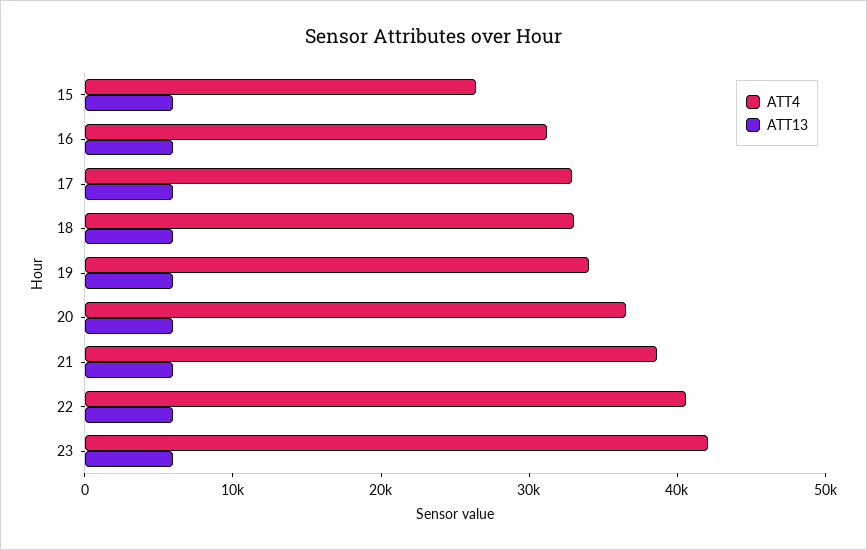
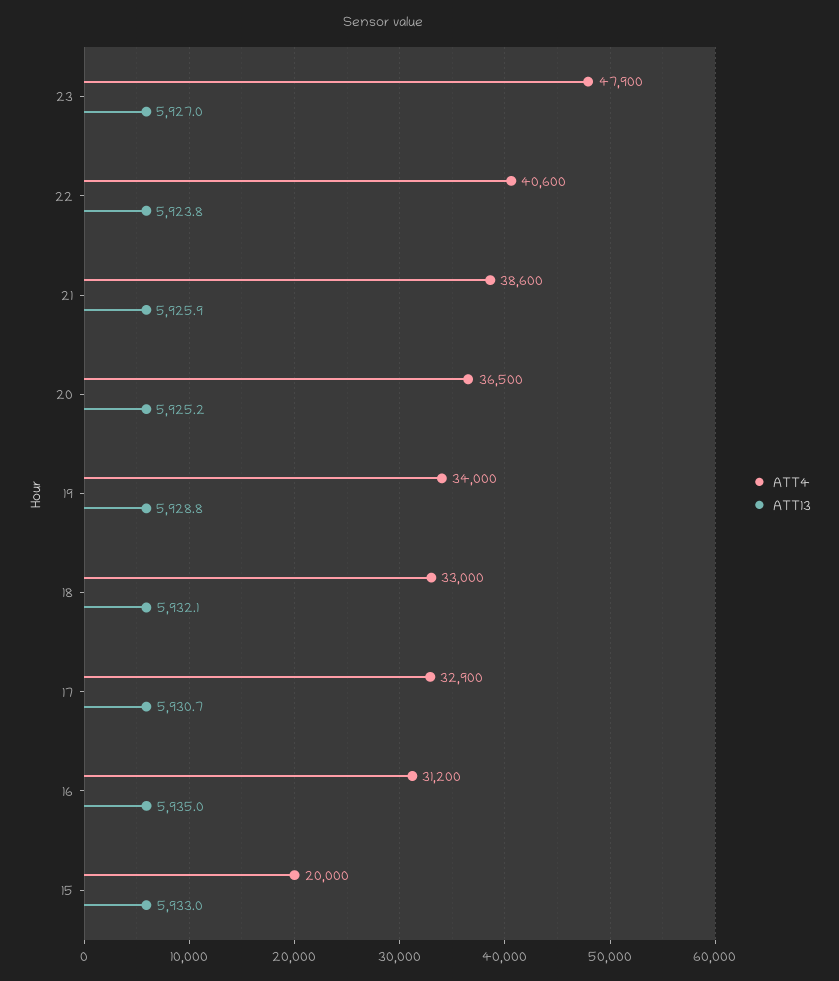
ATT4, 15: 26000 -> 20000
ATT4, 23: 42000 -> 47900

